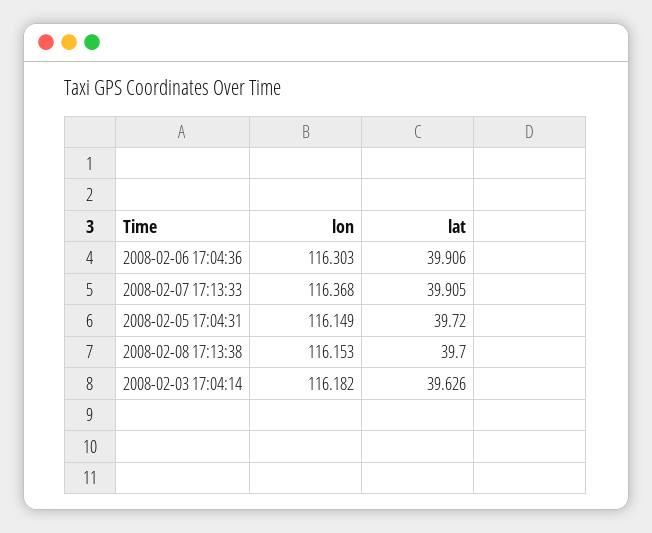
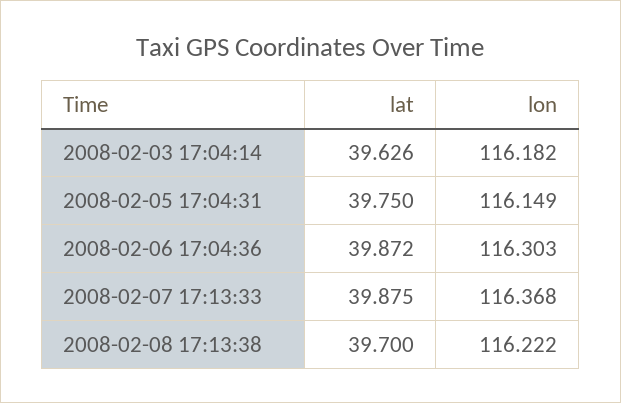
lat, 2008-02-06 17:04:36: 39.906 -> 39.872
lat, 2008-02-07 17:13:33: 39.905 -> 39.875
lat, 2008-02-05 17:04:31: 39.72 -> 39.75
lon, 2008-02-08 17:13:38: 116.153 -> 116.222

